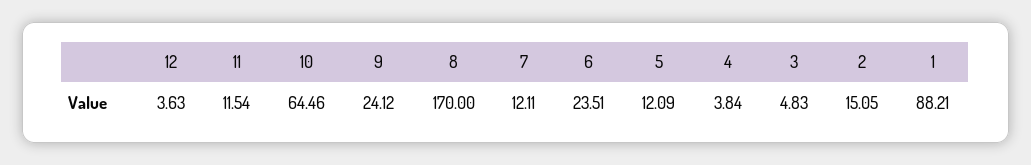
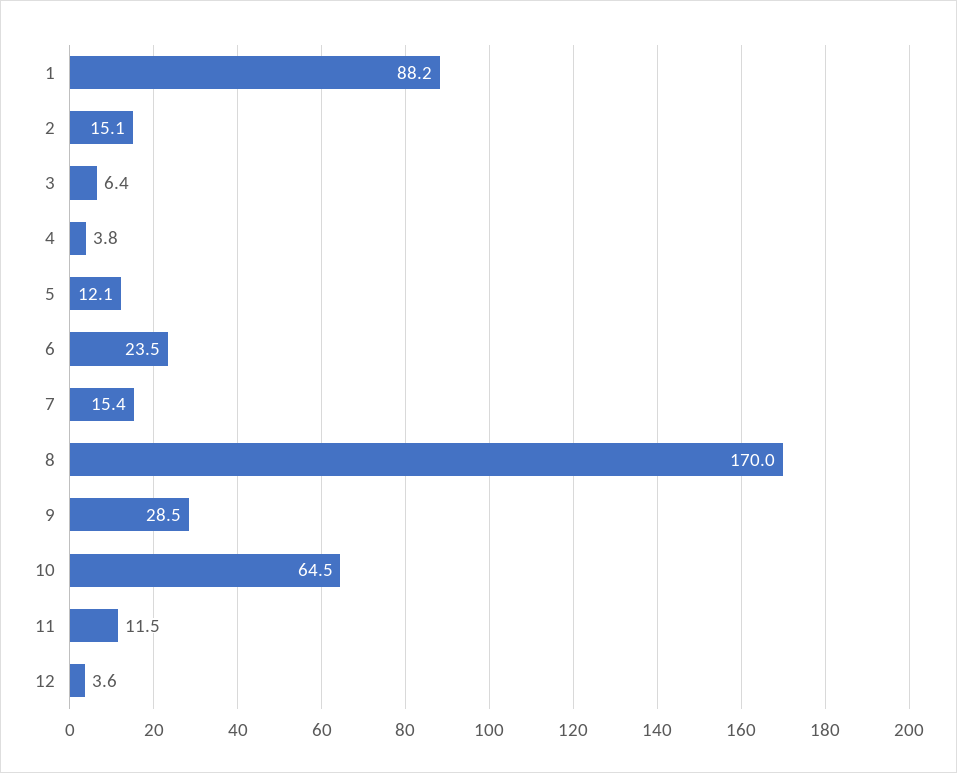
9: 24.12 -> 28.5
7: 12.11 -> 15.4
3: 4.83 -> 6.4

